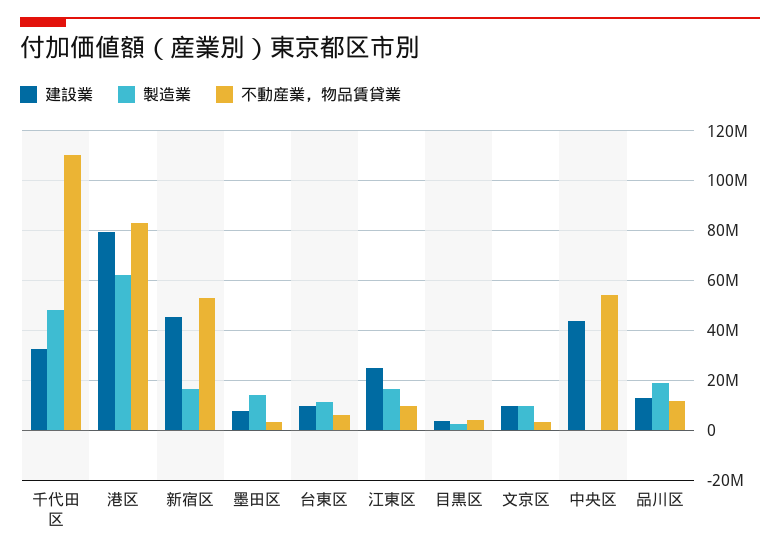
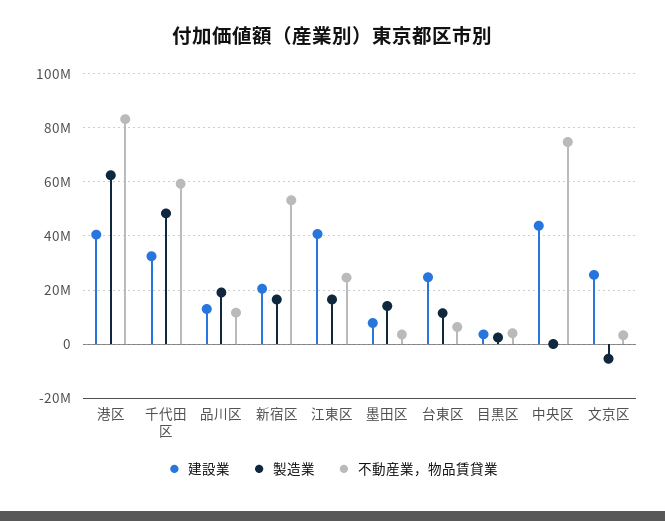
不動産業，物品賃貸業, 千代田区: 110000000 -> 60000000
建設業, 港区: 80000000 -> 40000000
建設業, 新宿区: 45000000 -> 20000000
建設業, 台東区: 10000000 -> 25000000
建設業, 江東区: 25000000 -> 40000000
不動産業，物品賃貸業, 江東区: 10000000 -> 25000000
建設業, 文京区: 10000000 -> 25000000
製造業, 文京区: 10000000 -> -5000000
不動産業，物品賃貸業, 中央区: 55000000 -> 75000000

